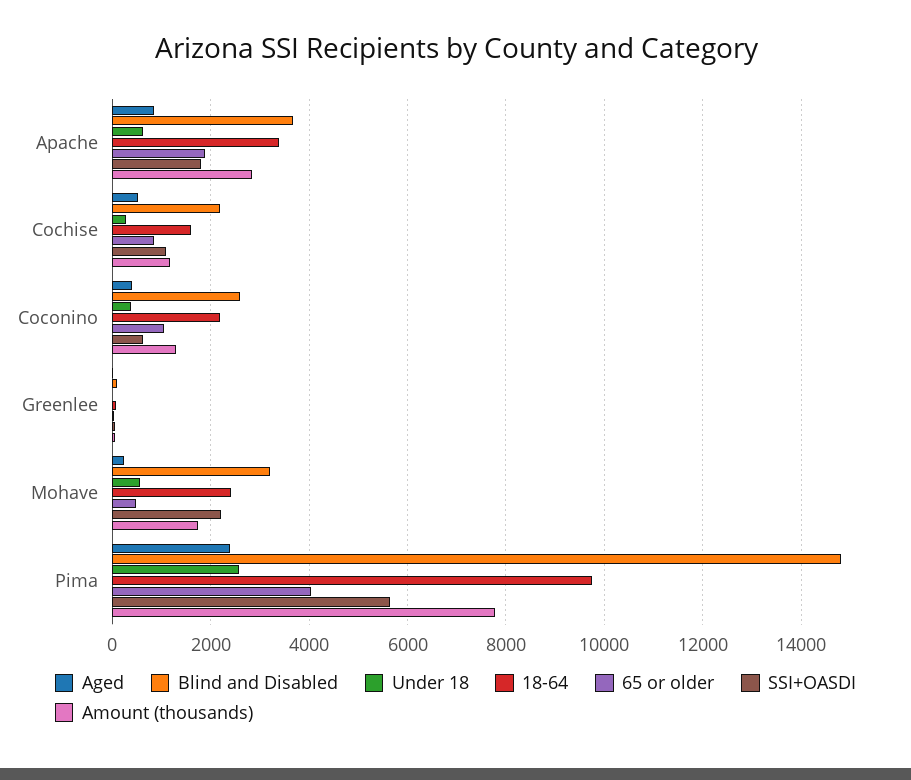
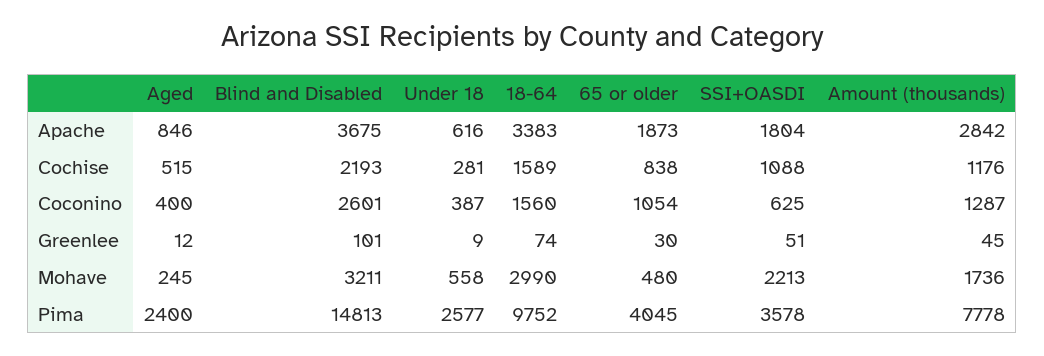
18-64, Coconino: 2200 -> 1560
18-64, Mohave: 2400 -> 2990
SSI+OASDI, Pima: 5600 -> 3578

